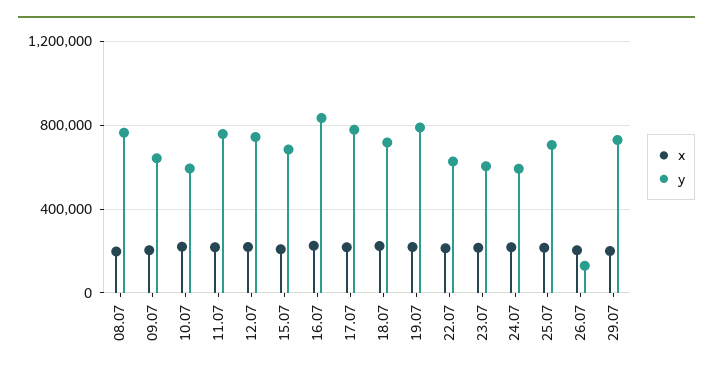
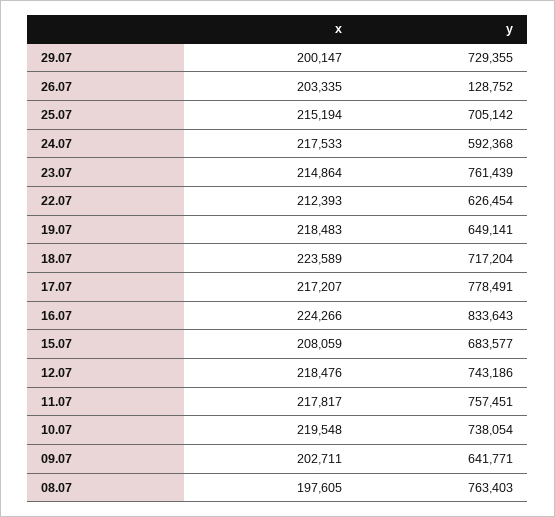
y, 10.07: 600000 -> 738054
y, 19.07: 800000 -> 649141
y, 23.07: 600000 -> 761439

